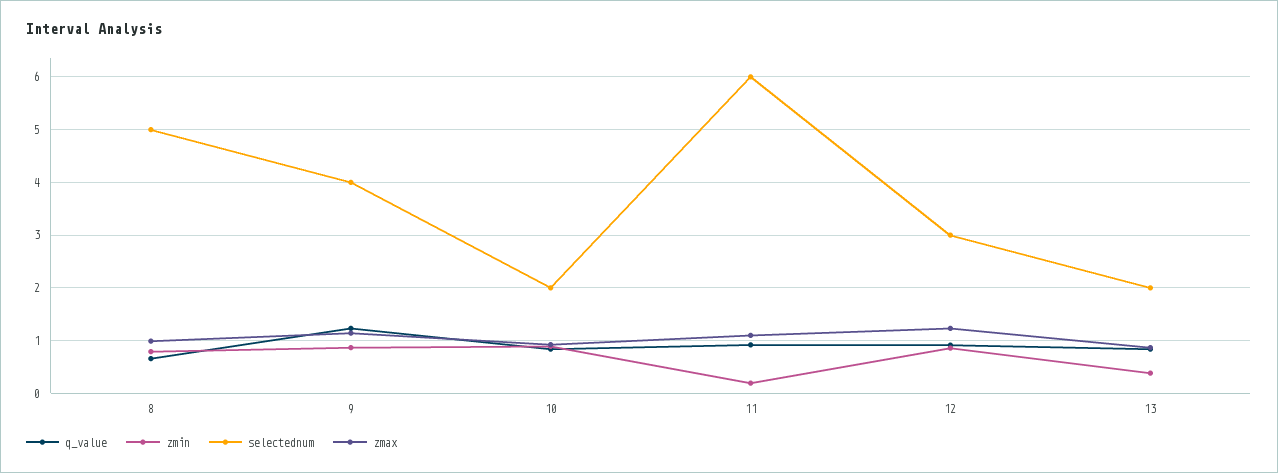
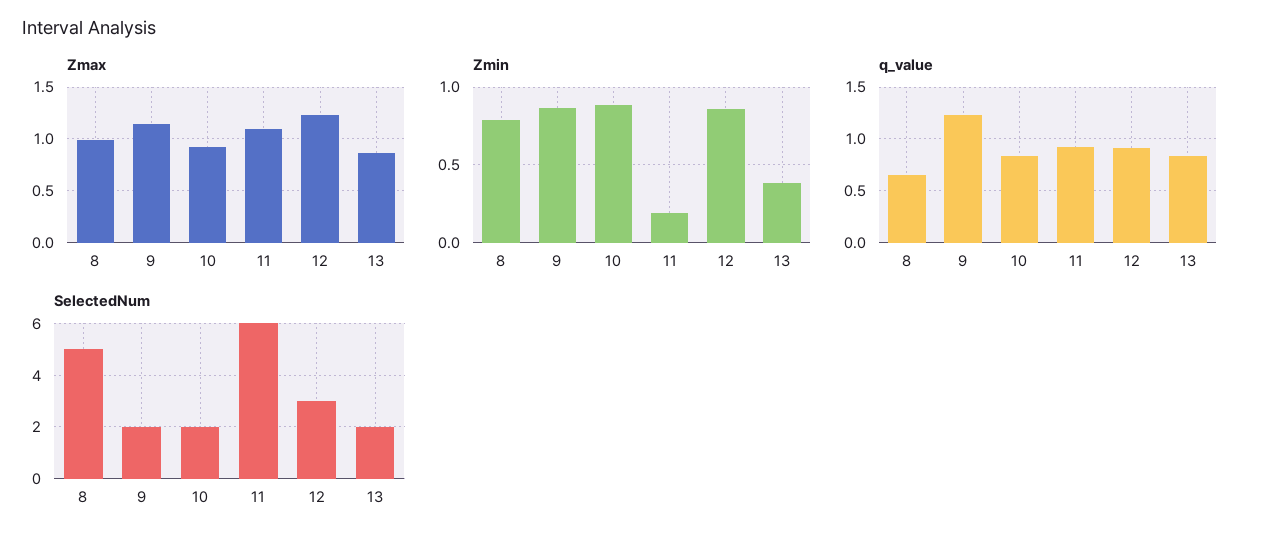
selectednum, 9: 4 -> 2

